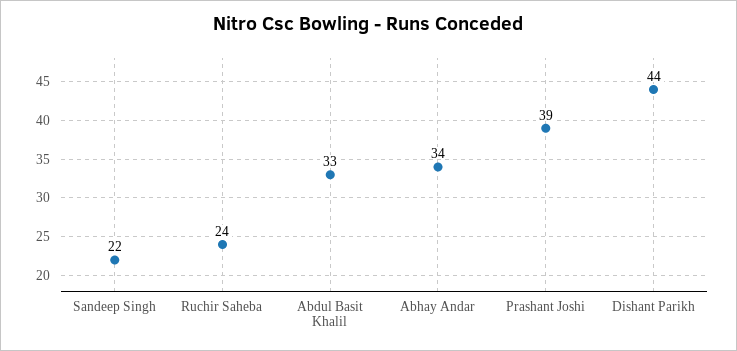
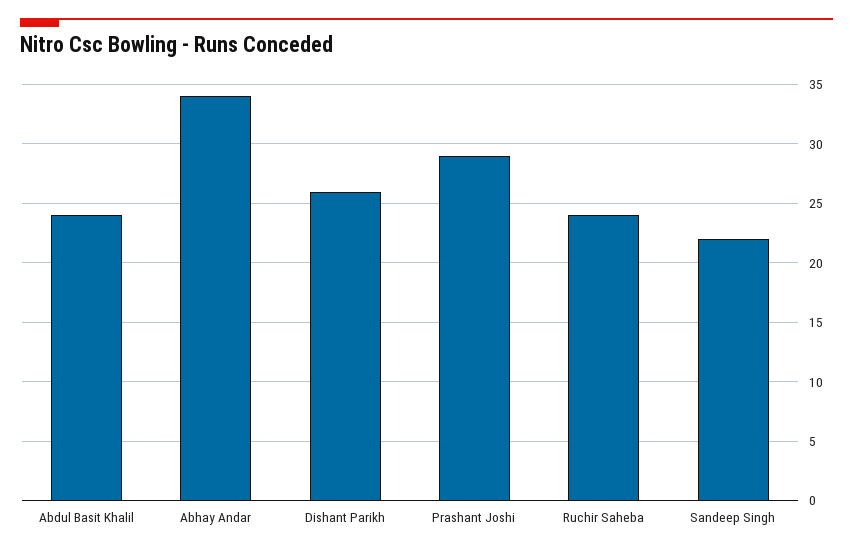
Abdul Basit Khalil: 33 -> 24
Prashant Joshi: 39 -> 29
Dishant Parikh: 44 -> 26

